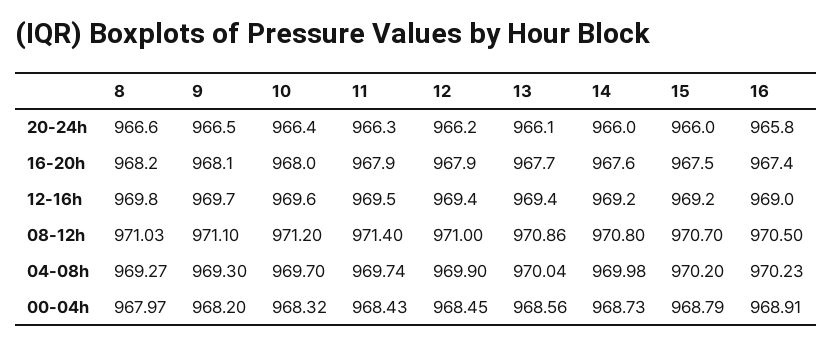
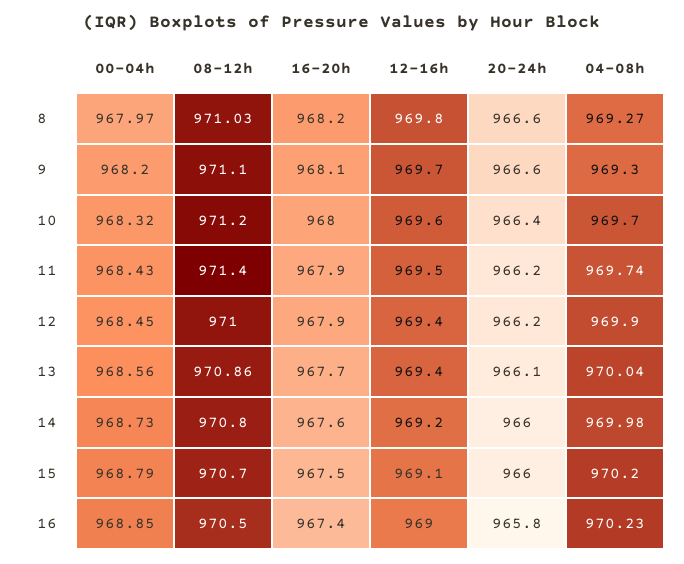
9, 20-24h: 966.5 -> 966.6
11, 20-24h: 966.3 -> 966.2
15, 12-16h: 969.2 -> 969.1
16, 00-04h: 968.91 -> 968.85

